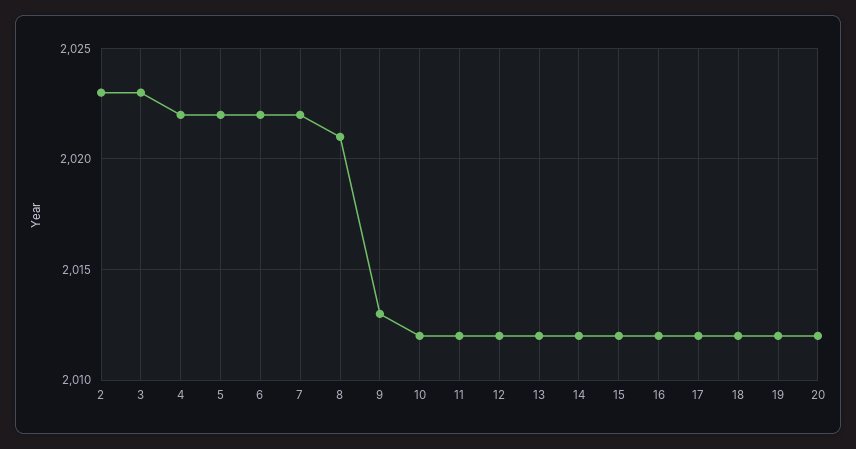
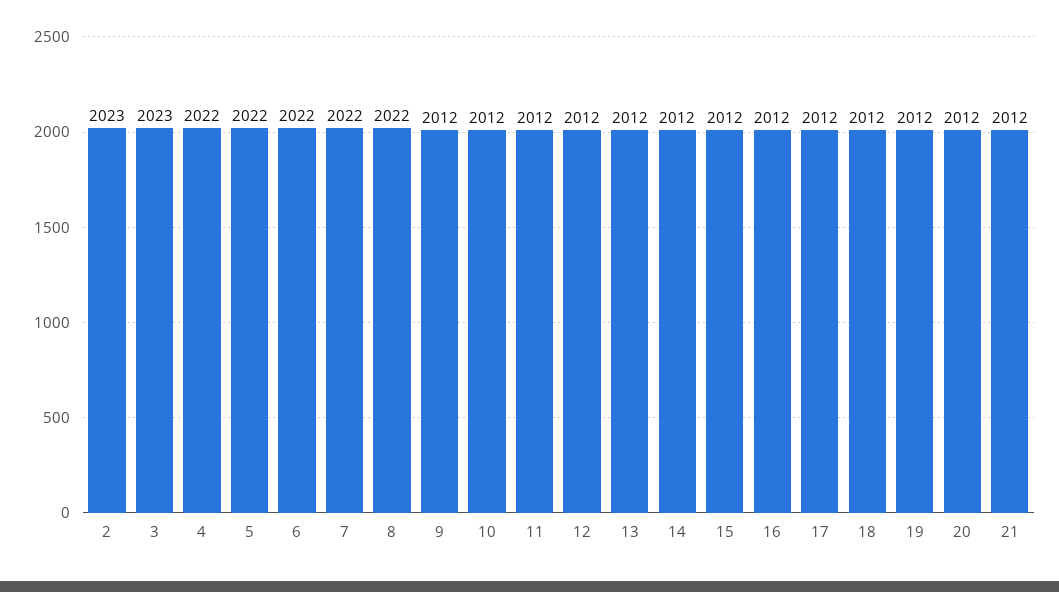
8: 2021 -> 2022
9: 2013 -> 2012
21: none -> 2012

